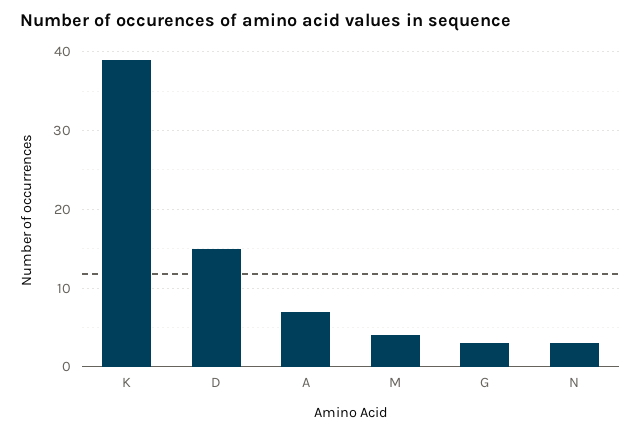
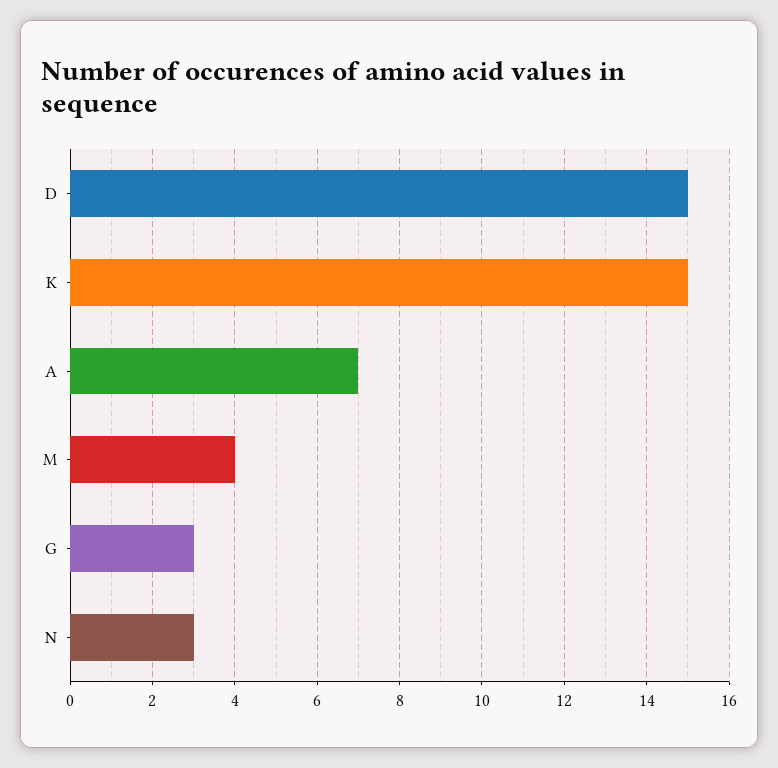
K: 39 -> 15

